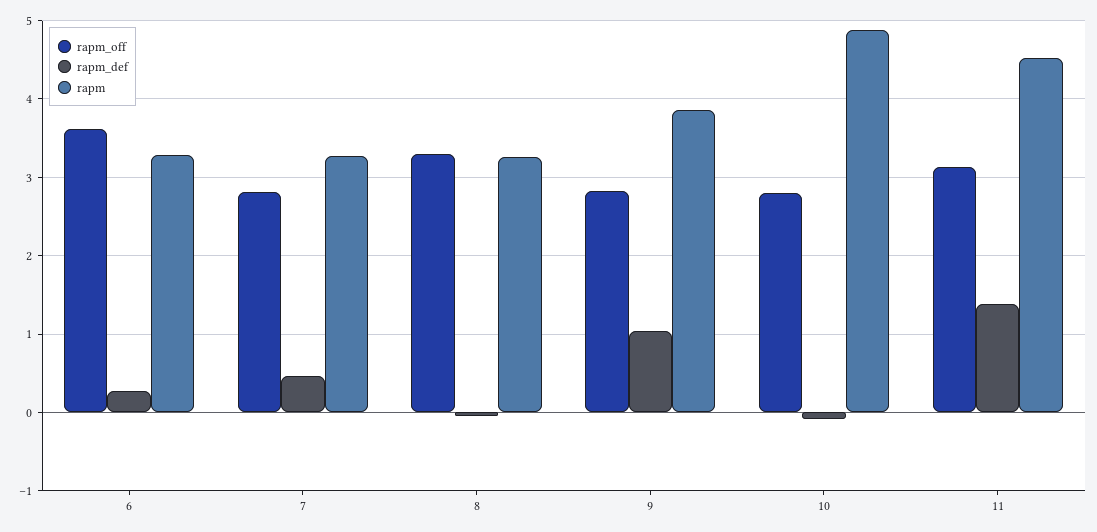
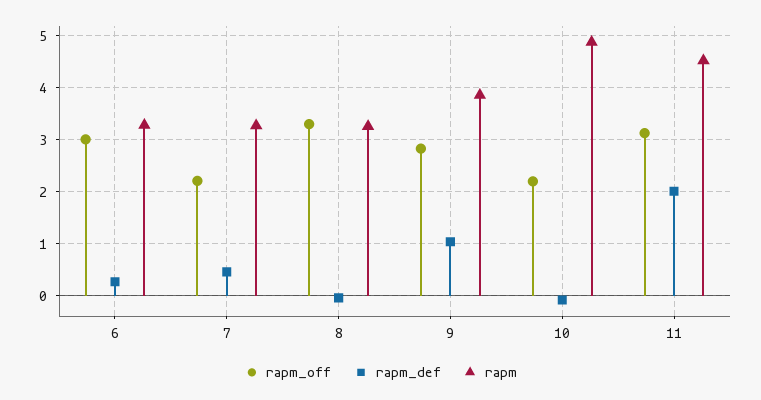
rapm_off, 6: 3.6 -> 3
rapm_off, 7: 2.8 -> 2.2
rapm_off, 10: 2.8 -> 2.2
rapm_def, 11: 1.4 -> 2

